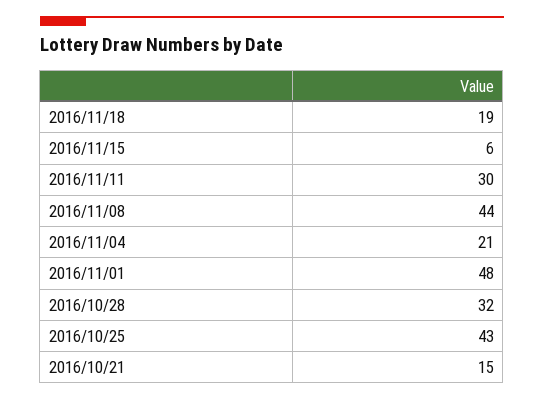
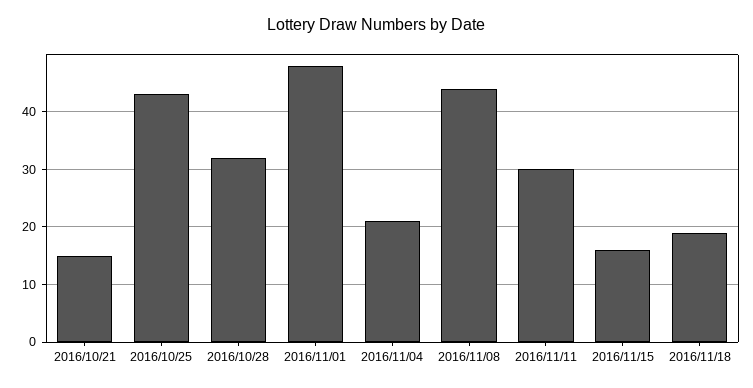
2016/11/15: 6 -> 15

